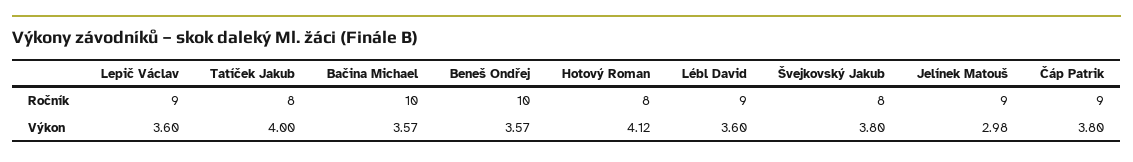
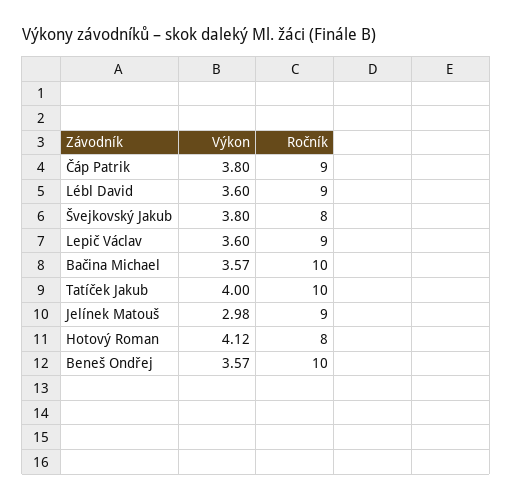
Tatíček Jakub, Ročník: 8 -> 10

